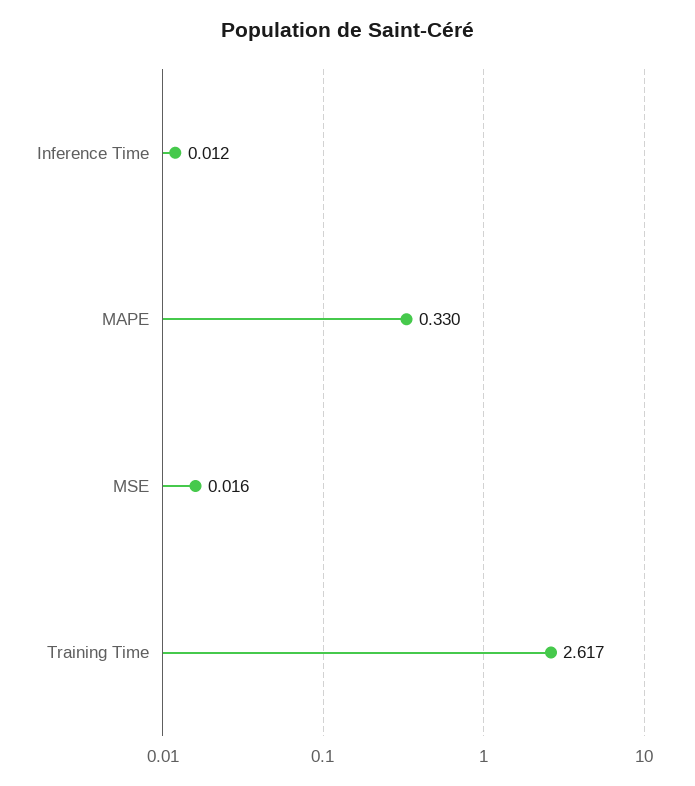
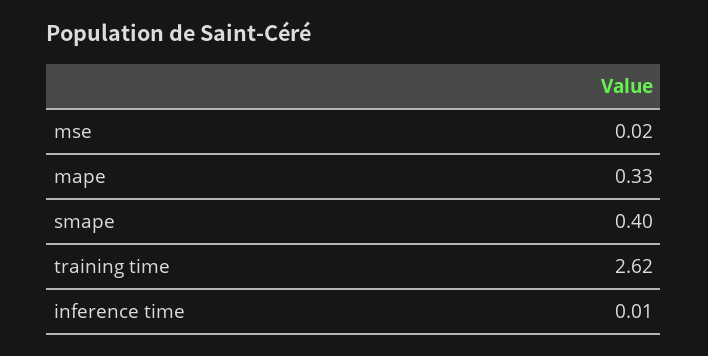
smape: none -> 0.4

